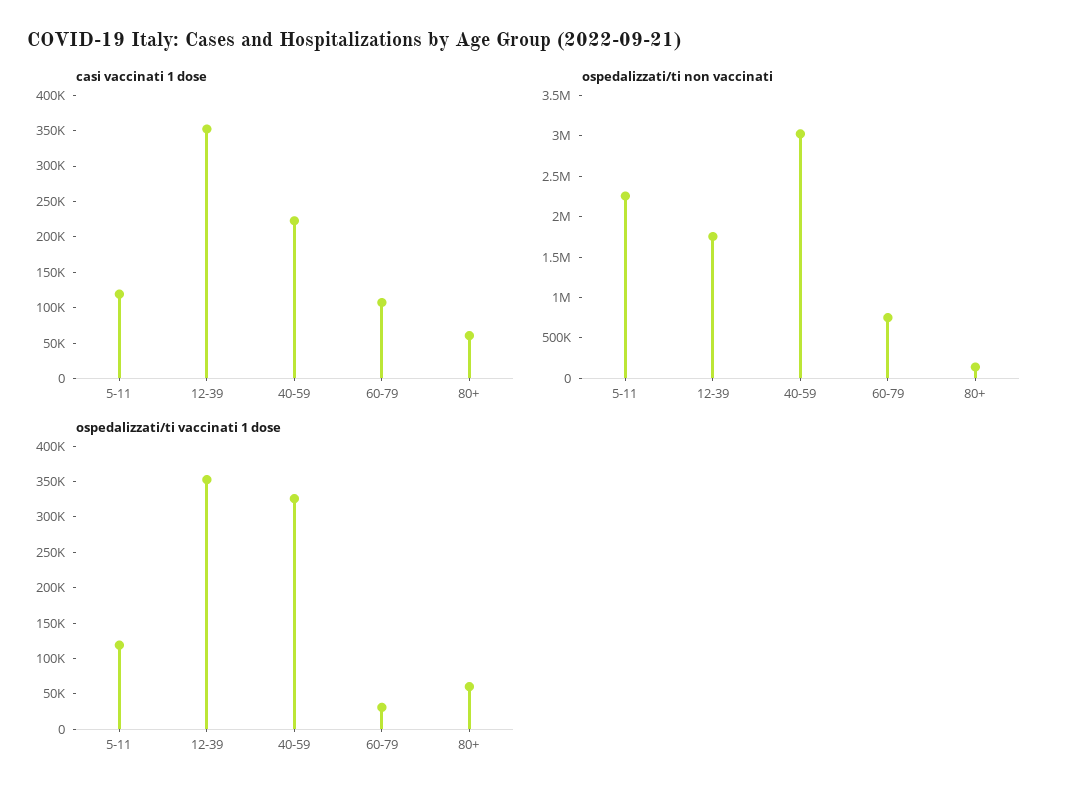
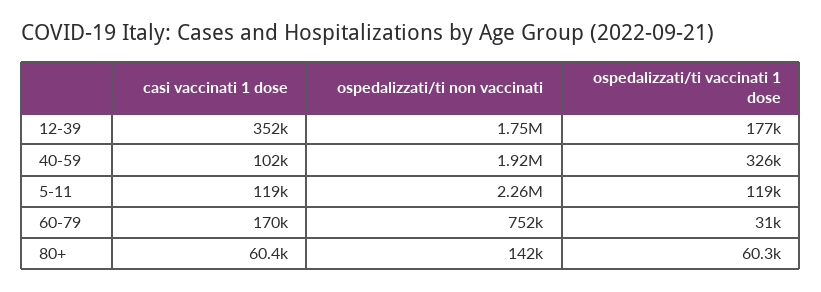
casi vaccinati 1 dose, 40-59: 225000 -> 102000
casi vaccinati 1 dose, 60-79: 100000 -> 170000
ospedalizzati/ti non vaccinati, 40-59: 3000000 -> 1920000
ospedalizzati/ti vaccinati 1 dose, 12-39: 350000 -> 177000

